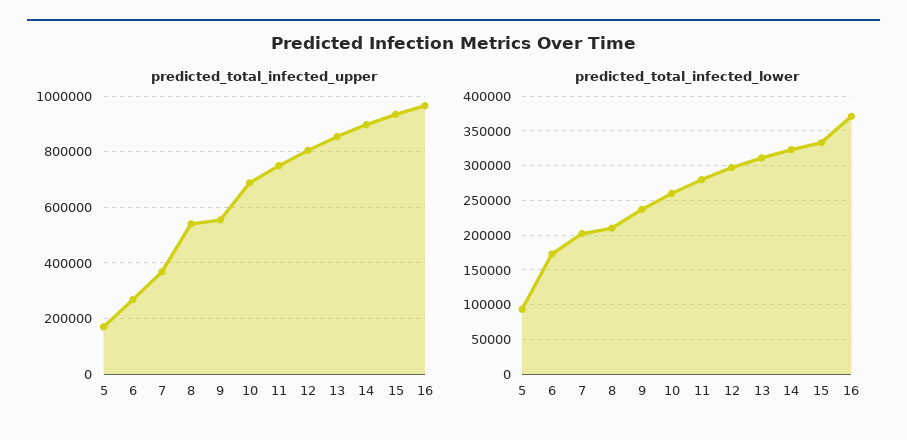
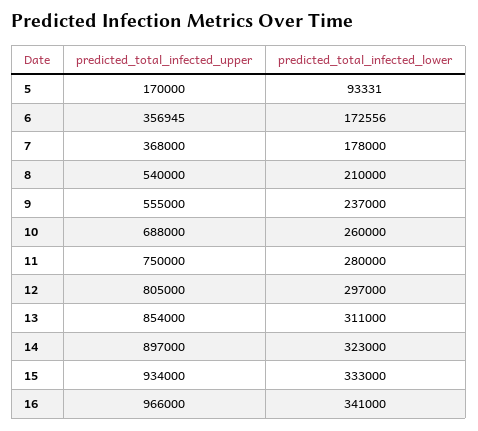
predicted_total_infected_upper, 6: 275000 -> 356945
predicted_total_infected_lower, 7: 200000 -> 178000
predicted_total_infected_lower, 16: 370000 -> 341000

